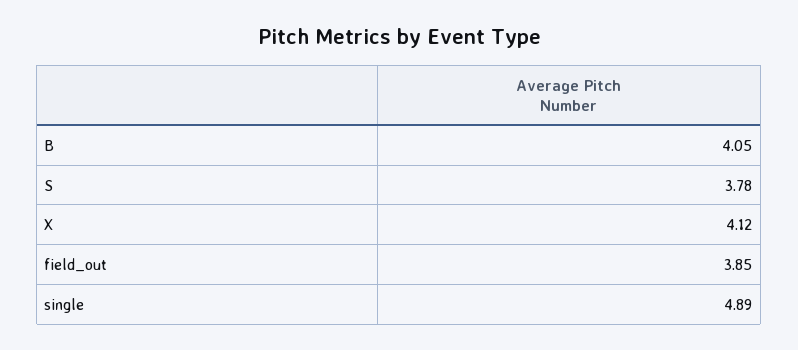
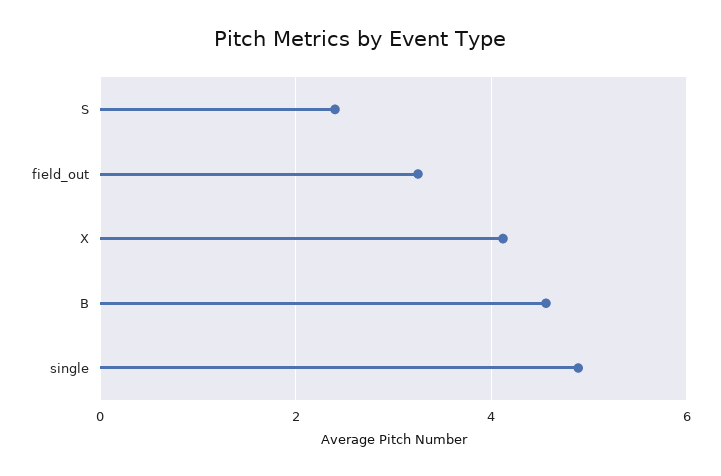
B: 4.05 -> 4.6
S: 3.78 -> 2.4
field_out: 3.85 -> 3.2

